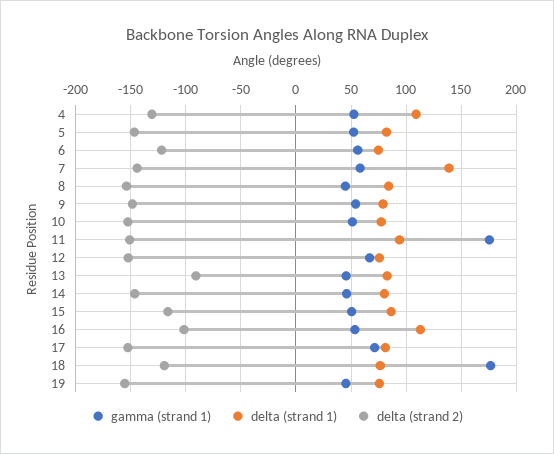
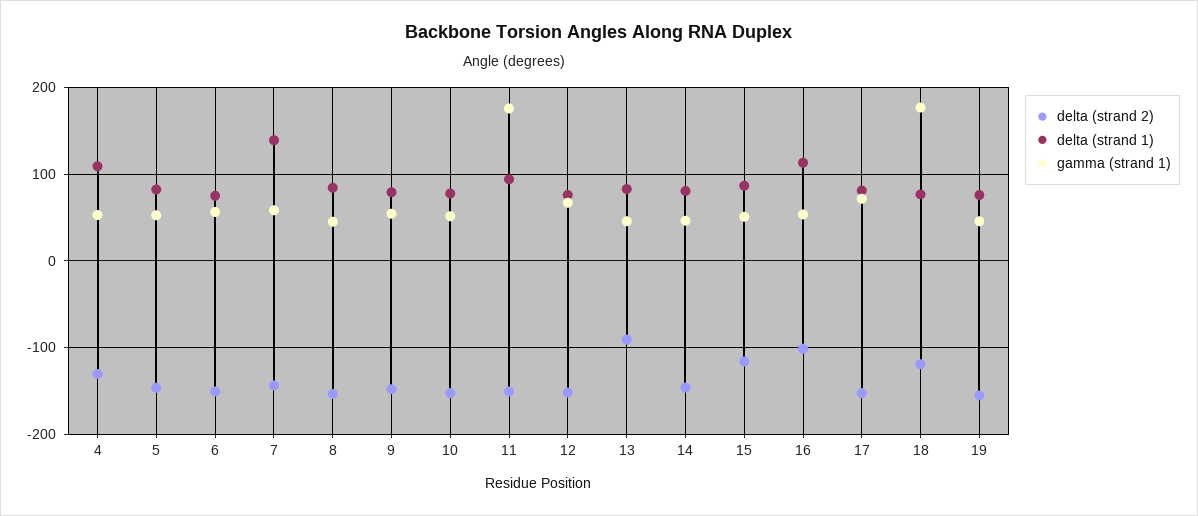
delta (strand 2), 6: -120 -> -150

